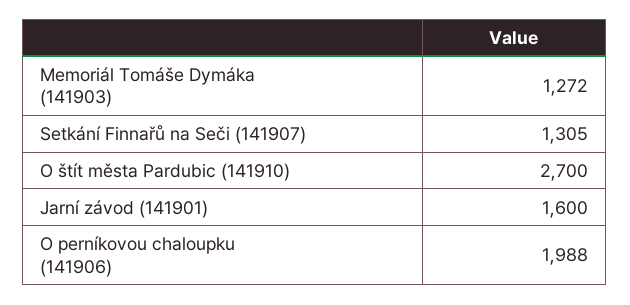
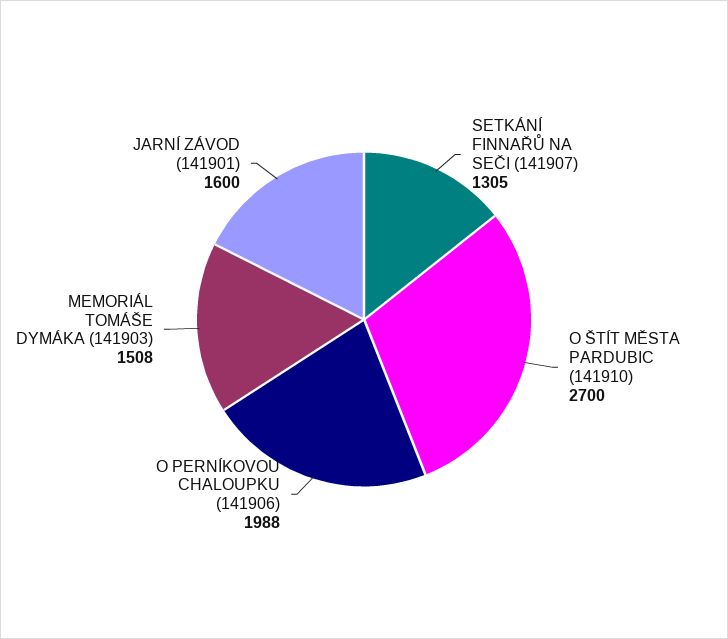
Memoriál Tomáše Dymáka (141903): 1272 -> 1508

